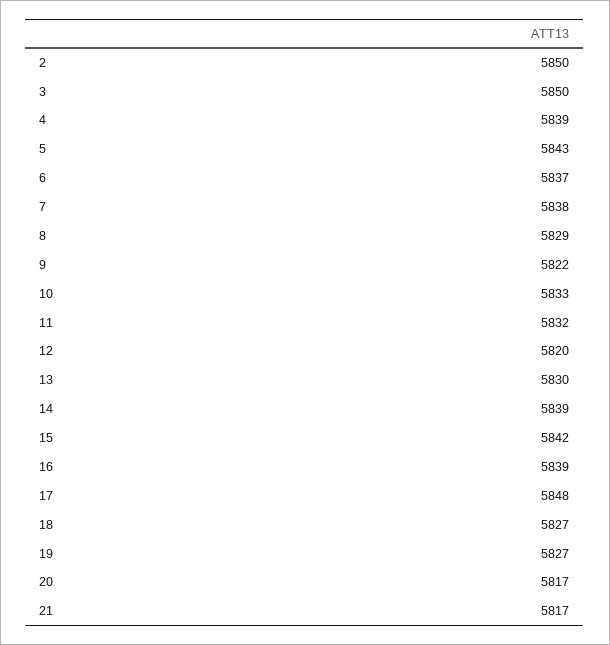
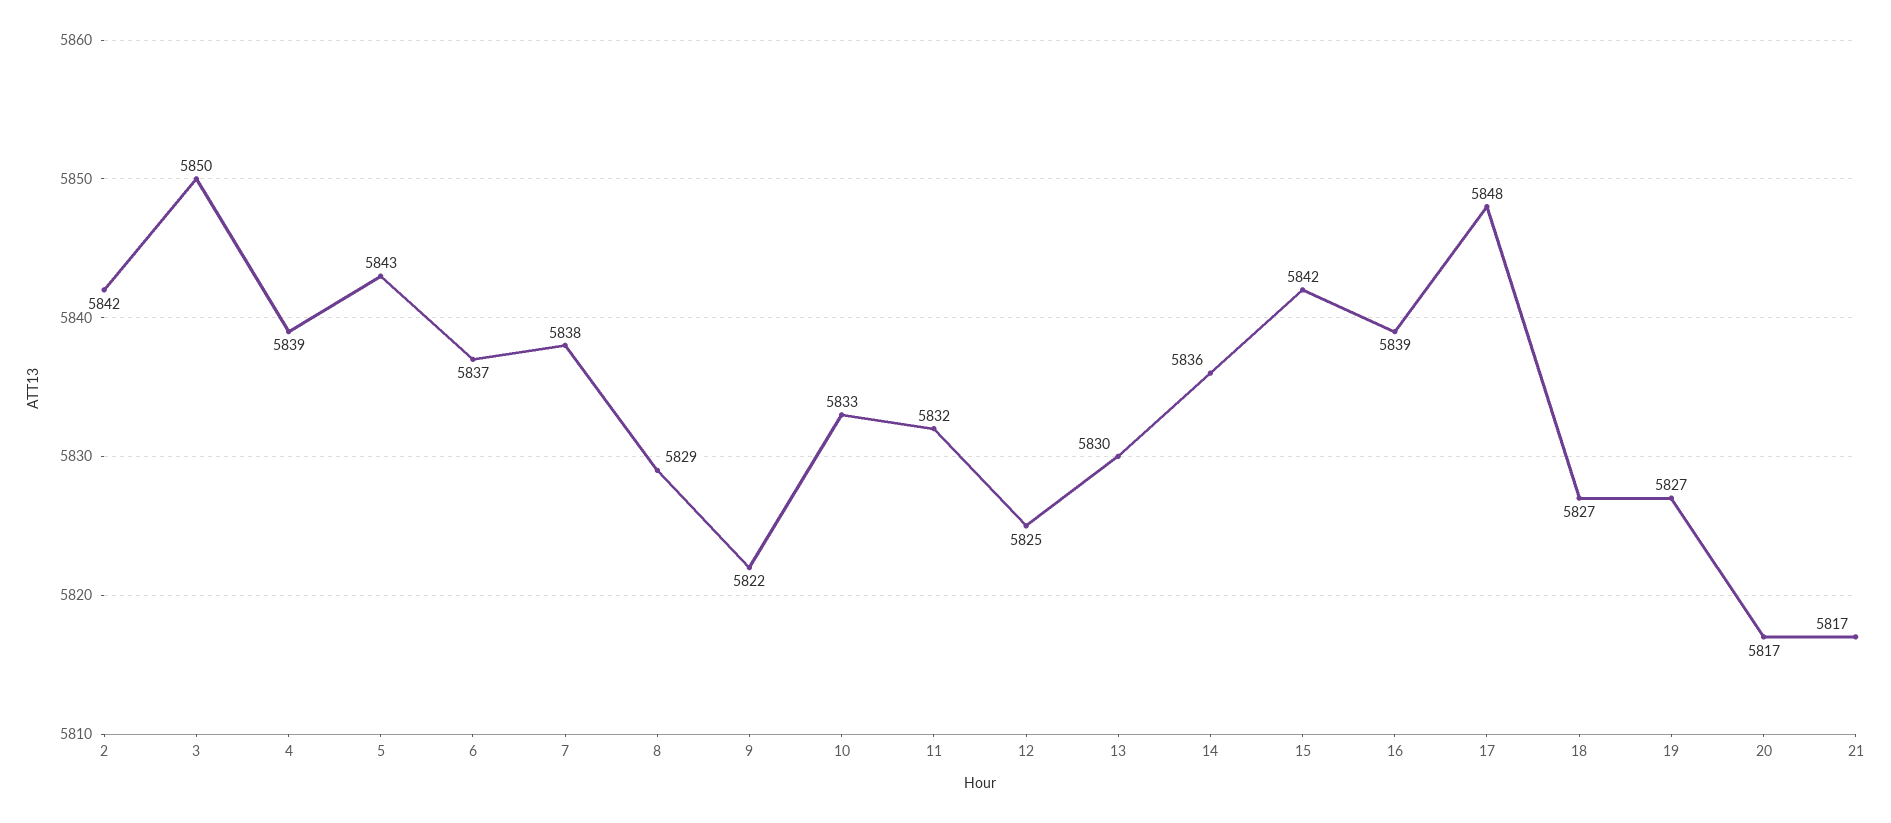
2: 5850 -> 5842
12: 5820 -> 5825
14: 5839 -> 5836

